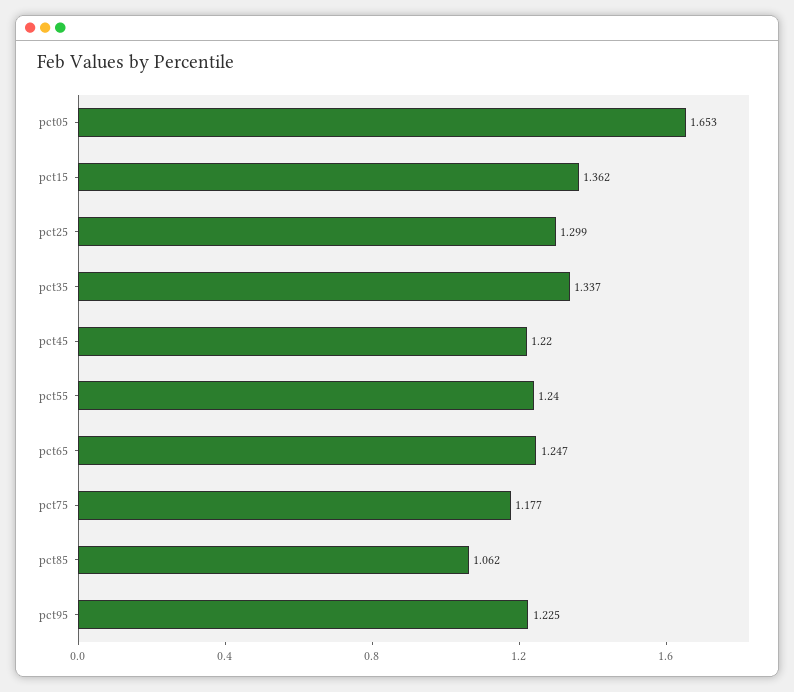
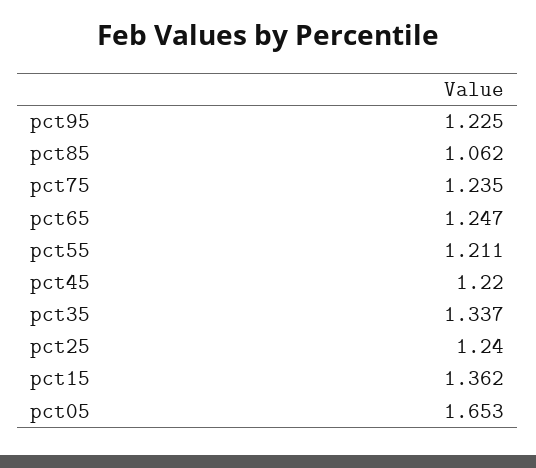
pct25: 1.299 -> 1.24
pct55: 1.24 -> 1.211
pct75: 1.177 -> 1.235

